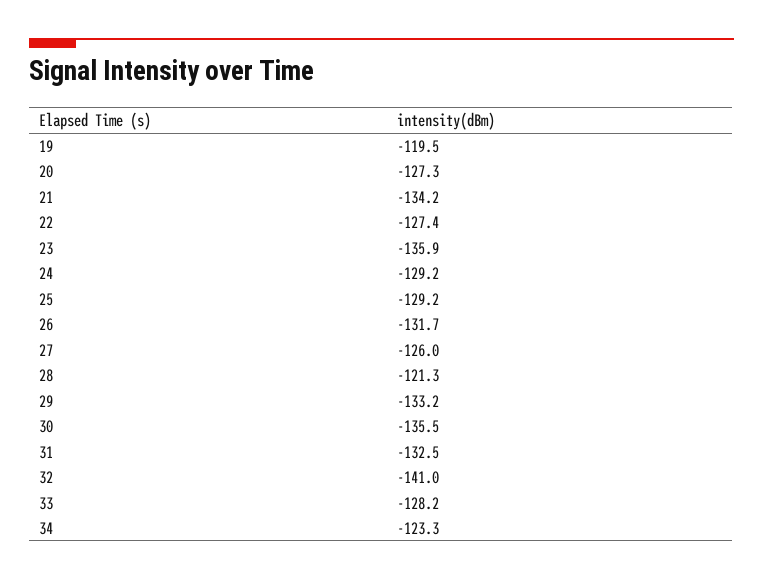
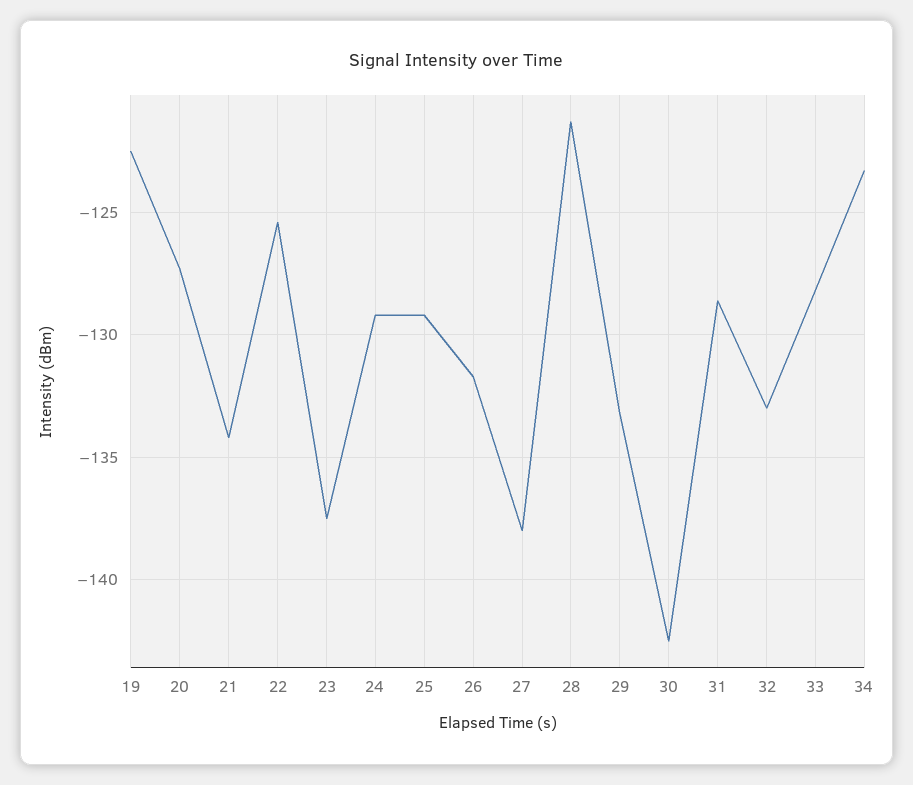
19: -119.5 -> -122.5
22: -127.4 -> -125.5
23: -135.9 -> -137.5
27: -126 -> -138
30: -135.5 -> -142.5
31: -132.5 -> -128.5
32: -141 -> -133

